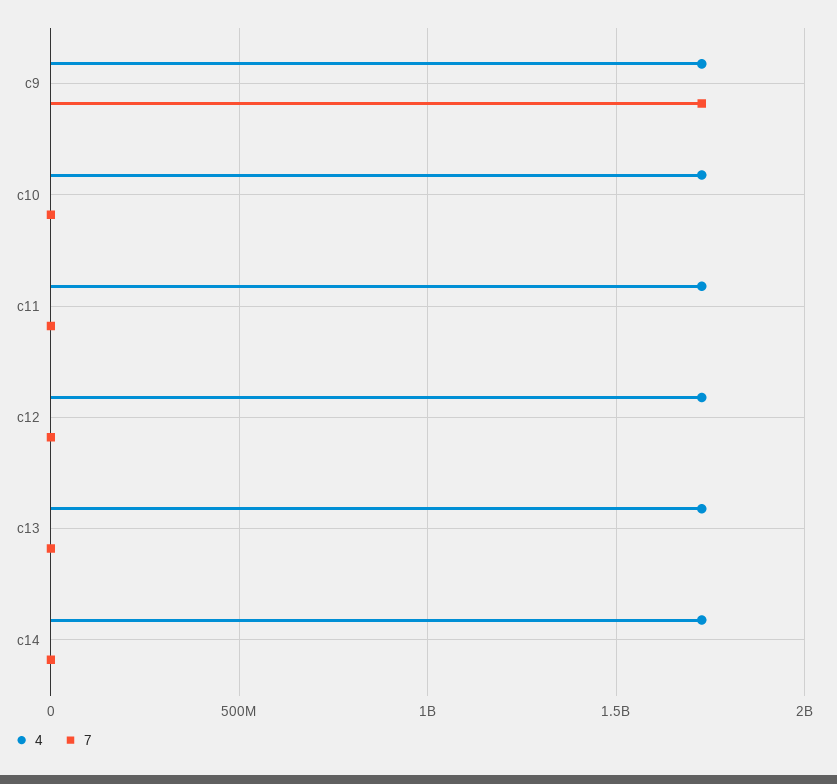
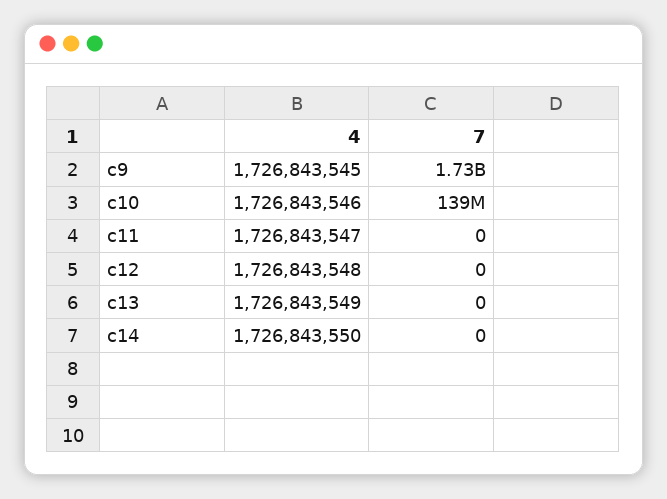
7, c10: 0 -> 139000000

